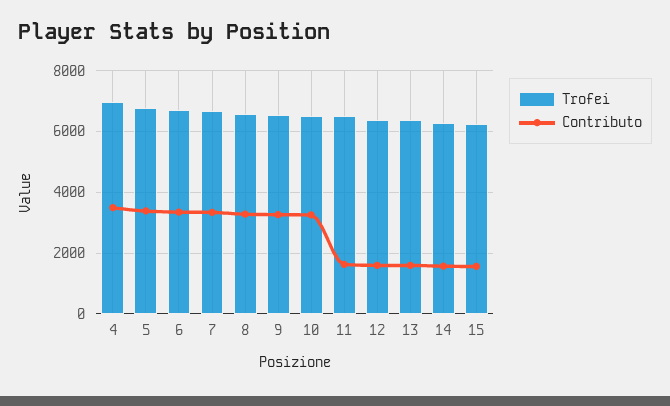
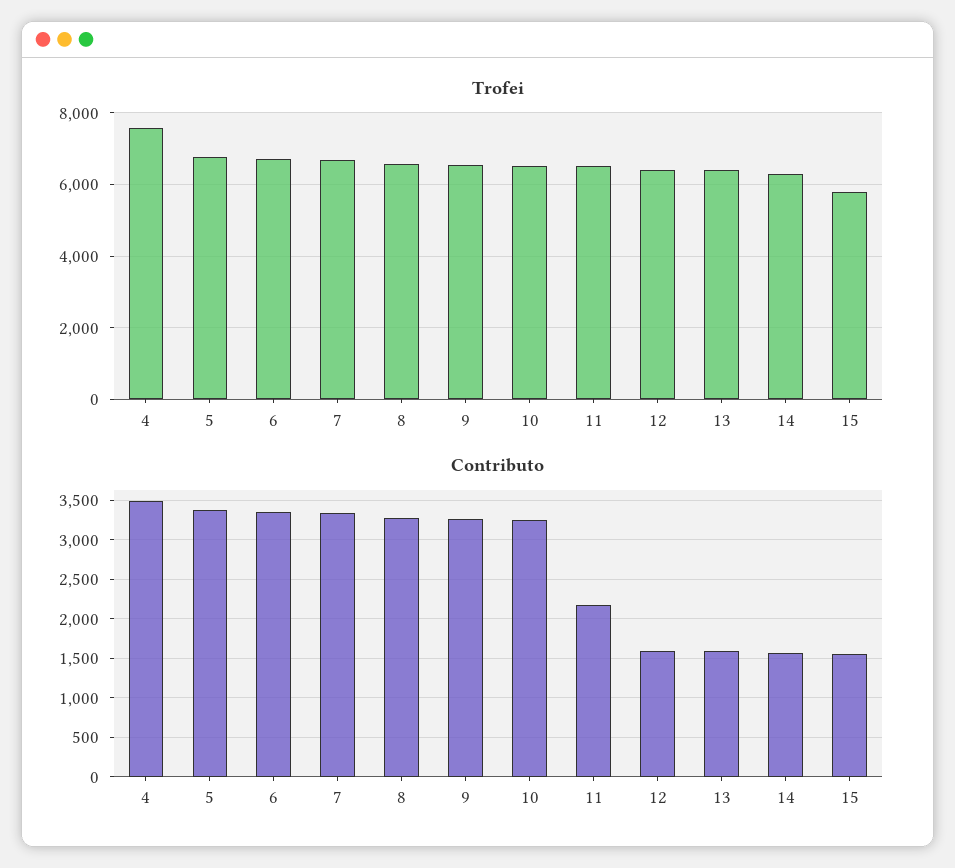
Trofei, 4: 7000 -> 7600
Contributo, 11: 1600 -> 2200
Trofei, 15: 6200 -> 5800

